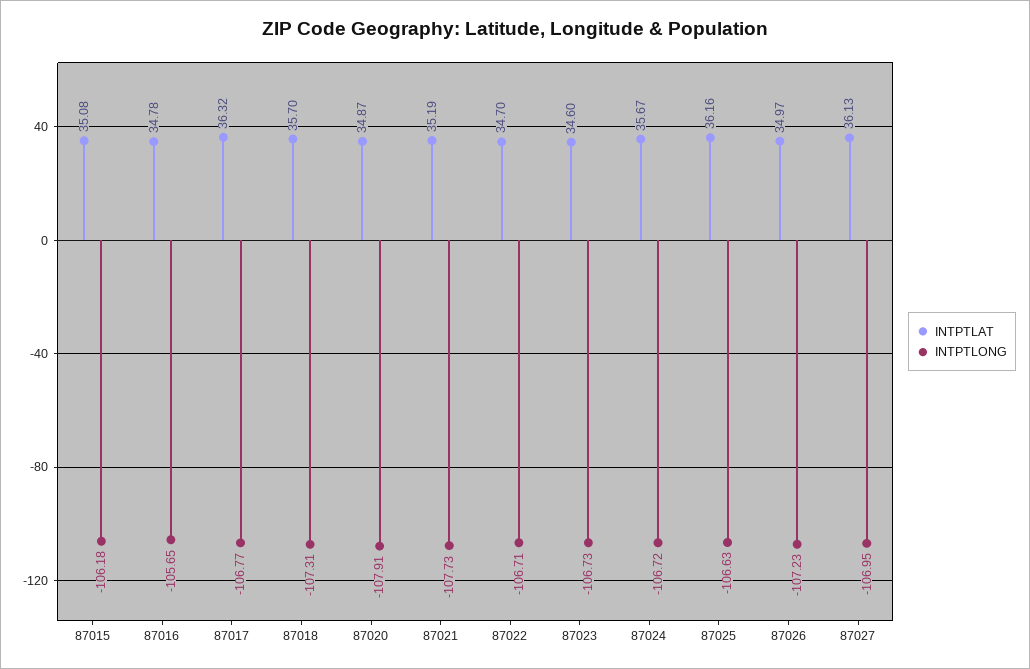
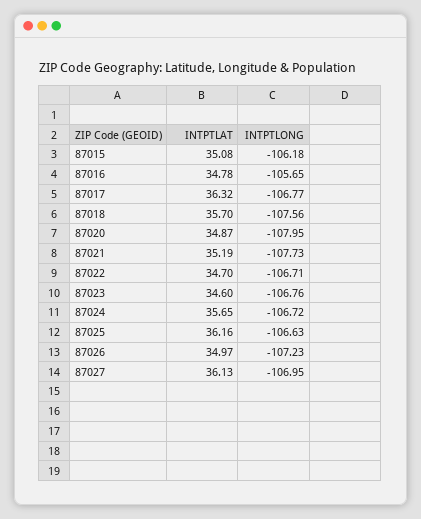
INTPTLONG, 87018: -107.31 -> -107.56
INTPTLONG, 87020: -107.91 -> -107.95
INTPTLONG, 87023: -106.73 -> -106.76
INTPTLAT, 87024: 35.67 -> 35.65

